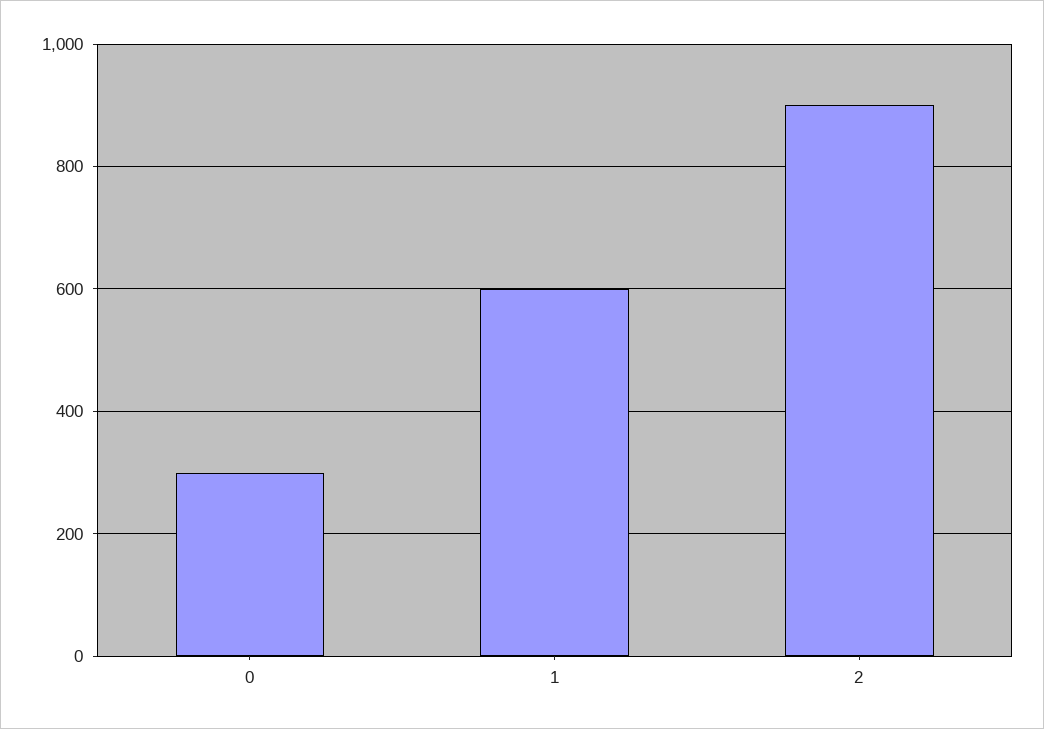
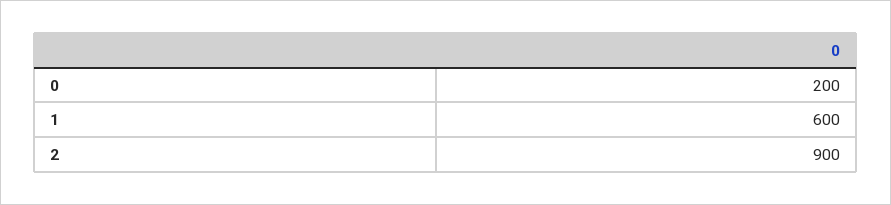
0: 300 -> 200

